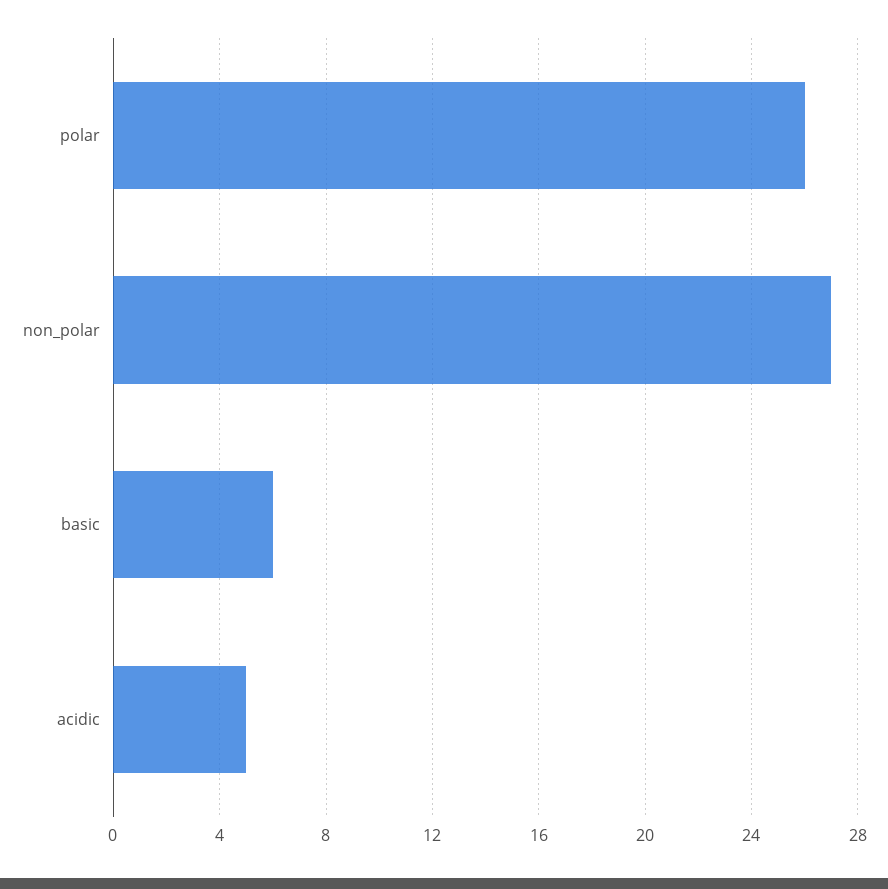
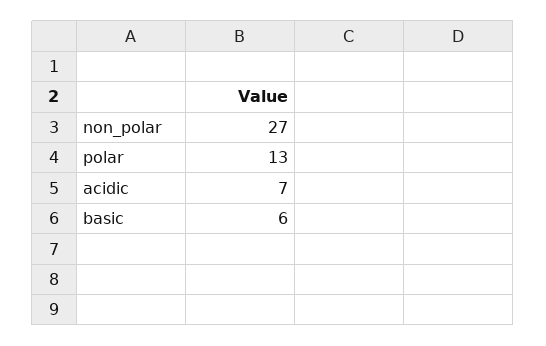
polar: 26 -> 13
acidic: 5 -> 7

